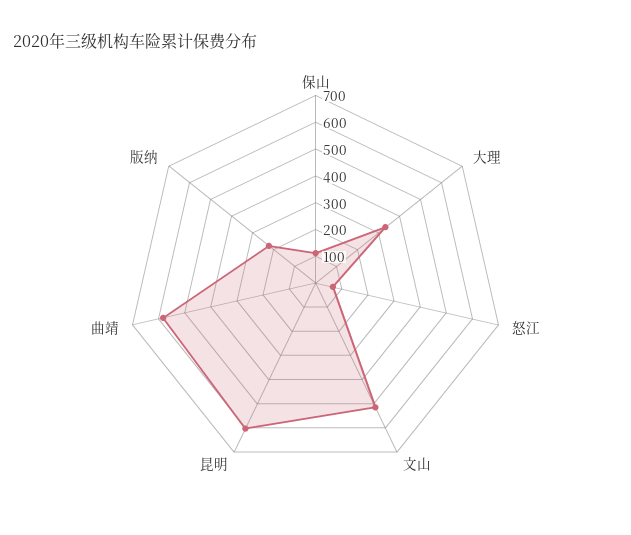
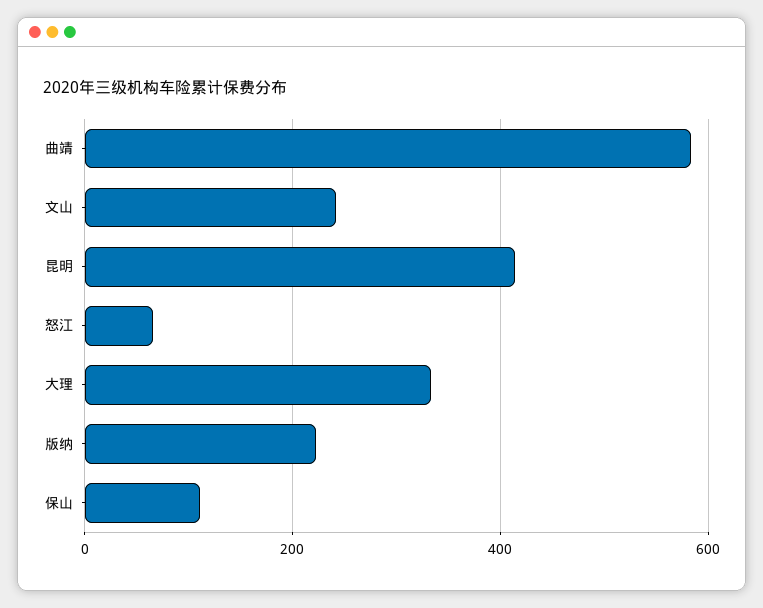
文山: 500 -> 240
昆明: 600 -> 420

